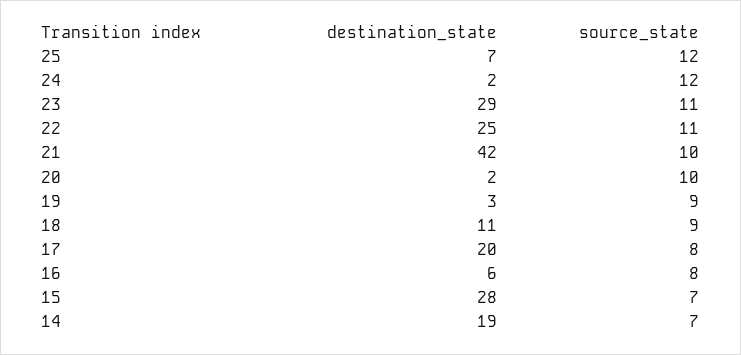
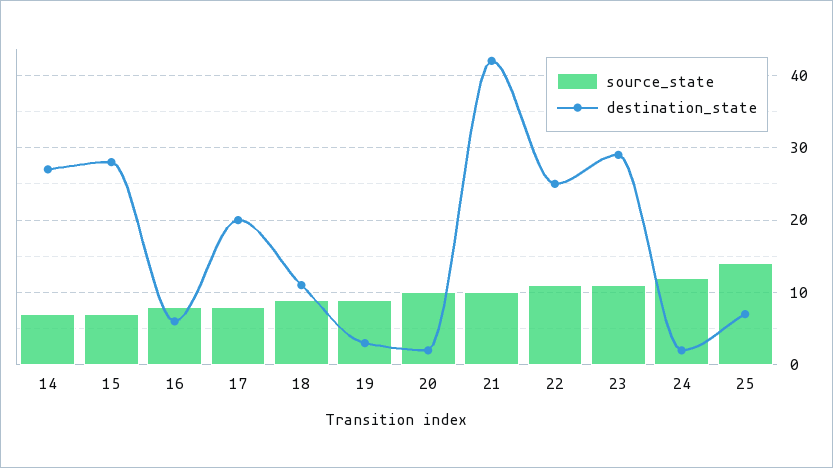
source_state, 25: 12 -> 14
destination_state, 14: 19 -> 27

